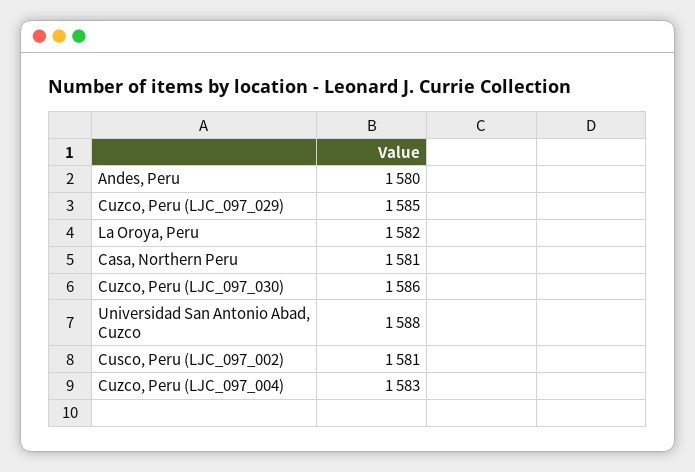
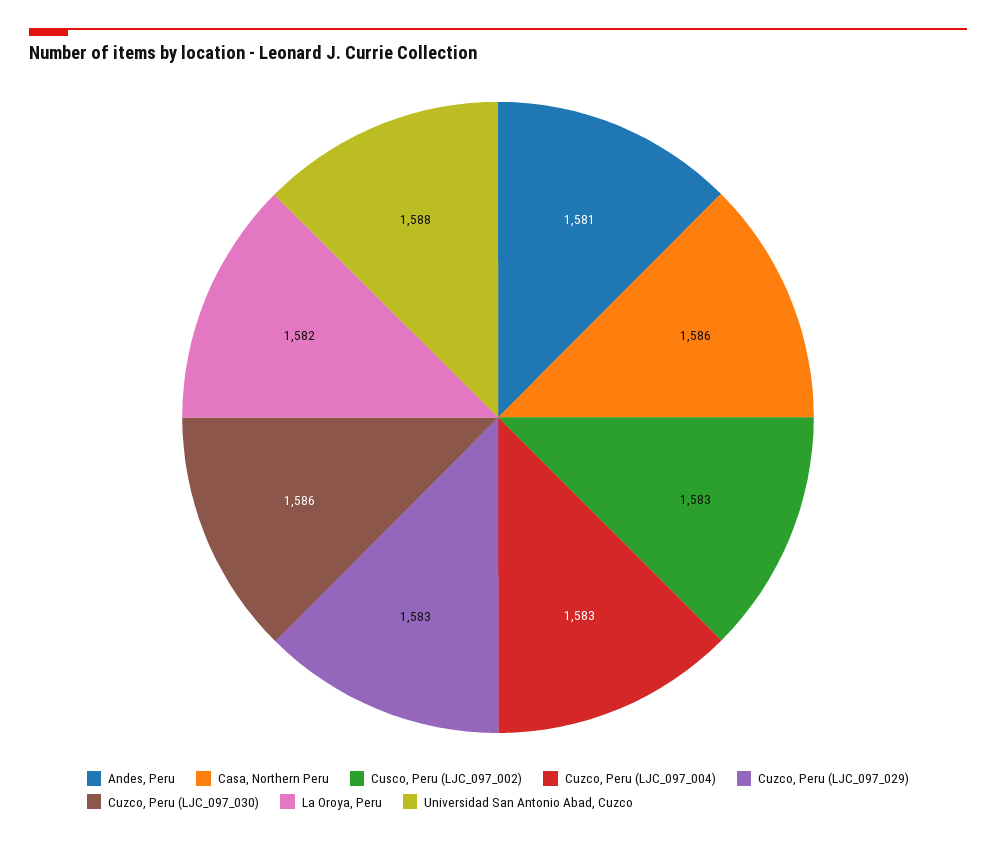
Andes, Peru: 1580 -> 1581
Cuzco, Peru (LJC_097_029): 1585 -> 1583
Casa, Northern Peru: 1581 -> 1586
Cusco, Peru (LJC_097_002): 1581 -> 1583

